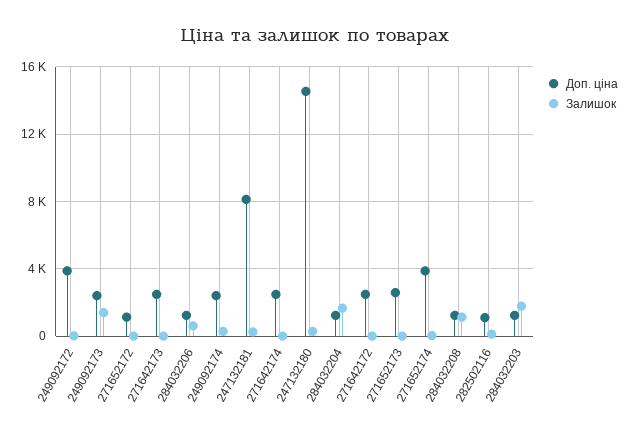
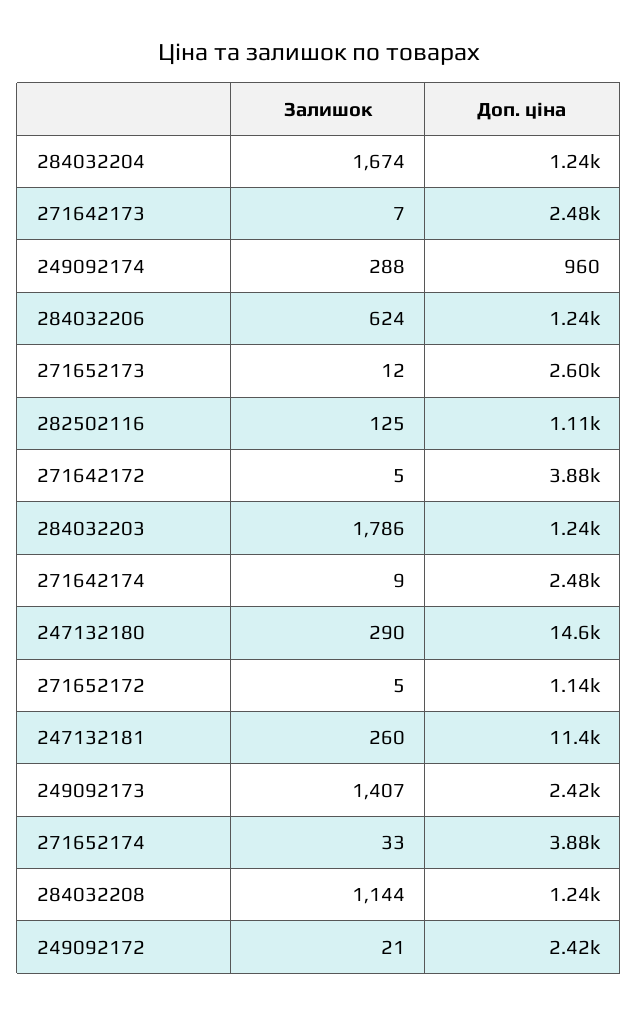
Доп. ціна, 249092172: 4000 -> 2420
Доп. ціна, 249092174: 2500 -> 960
Доп. ціна, 247132181: 8000 -> 11400
Доп. ціна, 271642172: 2500 -> 3880

